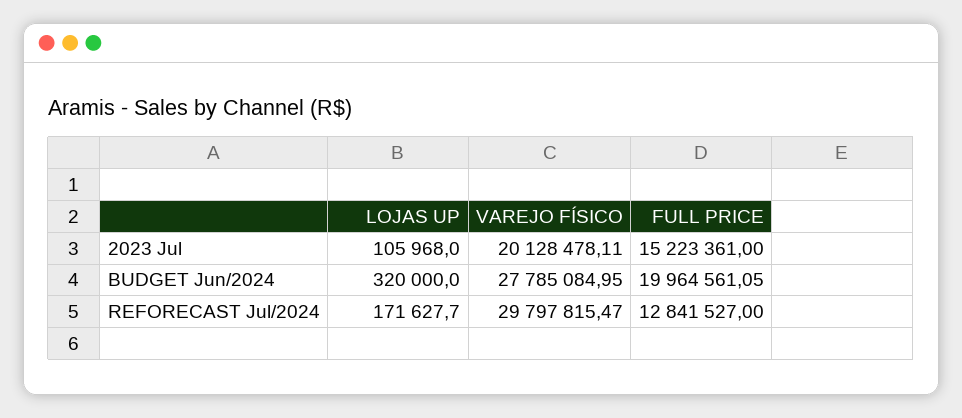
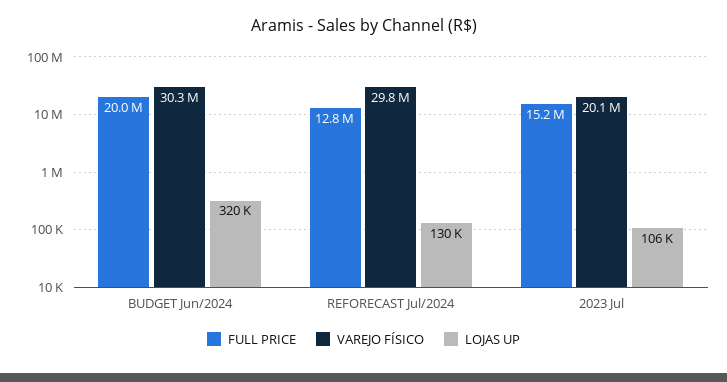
VAREJO FÍSICO, BUDGET Jun/2024: 27785084.95 -> 30300000
LOJAS UP, REFORECAST Jul/2024: 171627.7 -> 130000

